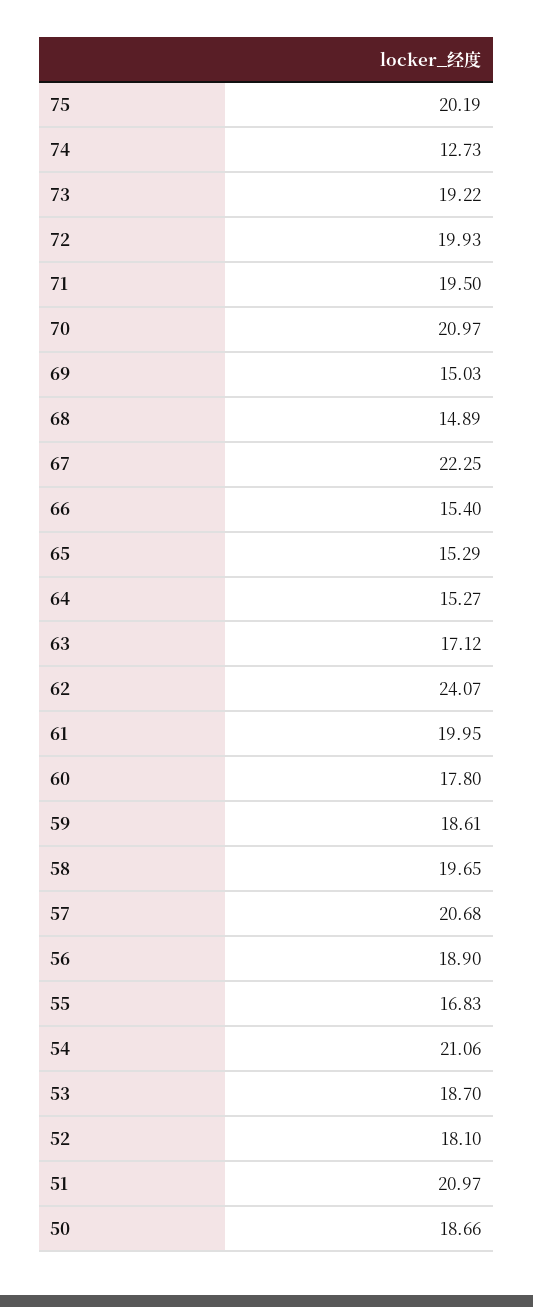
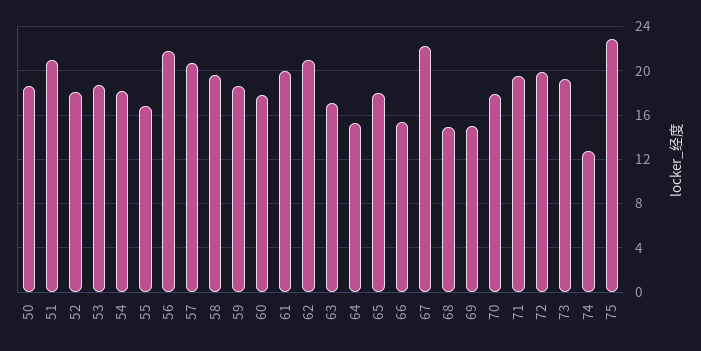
75: 20.19 -> 23
70: 20.97 -> 18
65: 15.29 -> 18
62: 24.07 -> 21
56: 18.9 -> 22
54: 21.06 -> 18

